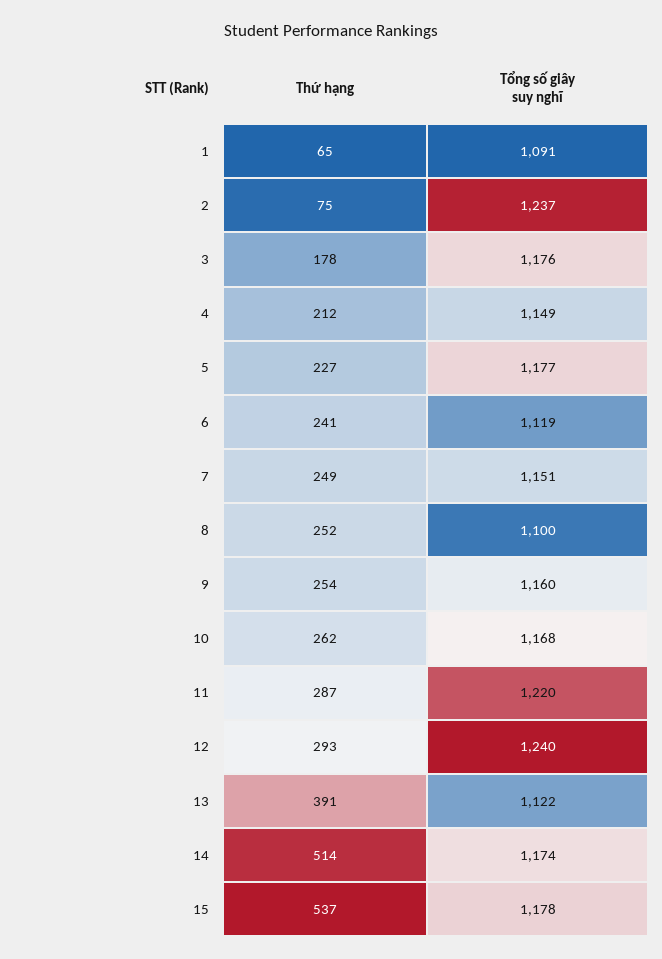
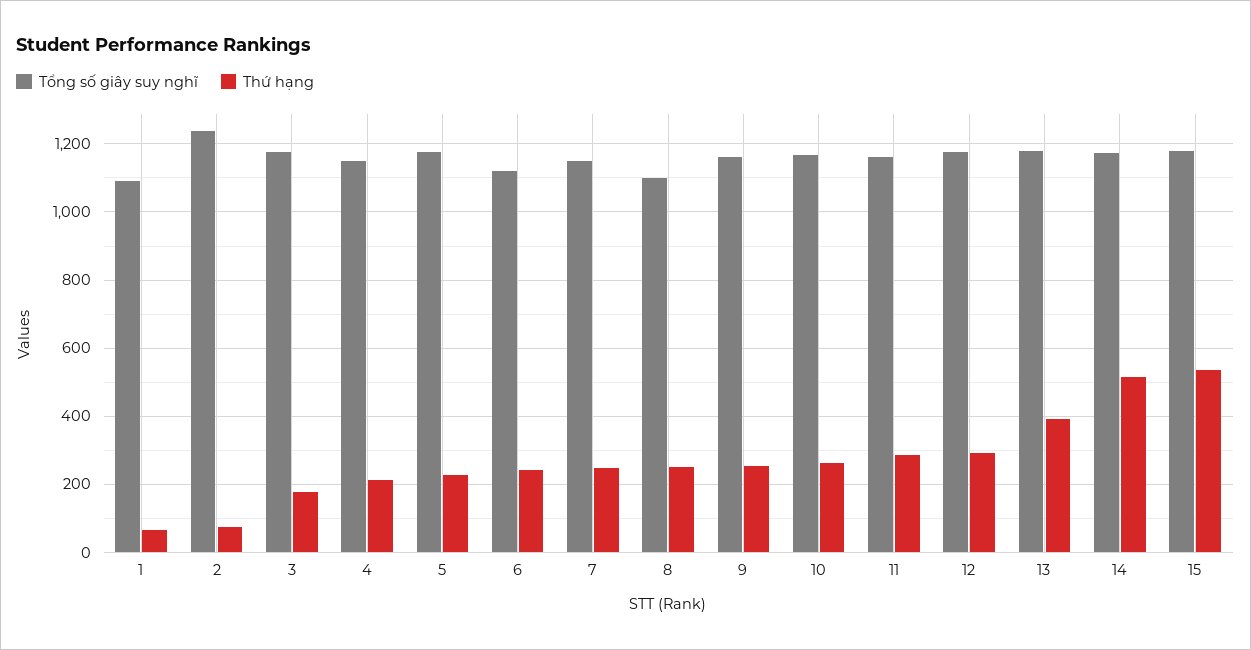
Tổng số giây suy nghĩ, 11: 1220 -> 1160
Tổng số giây suy nghĩ, 12: 1240 -> 1180
Tổng số giây suy nghĩ, 13: 1122 -> 1180

